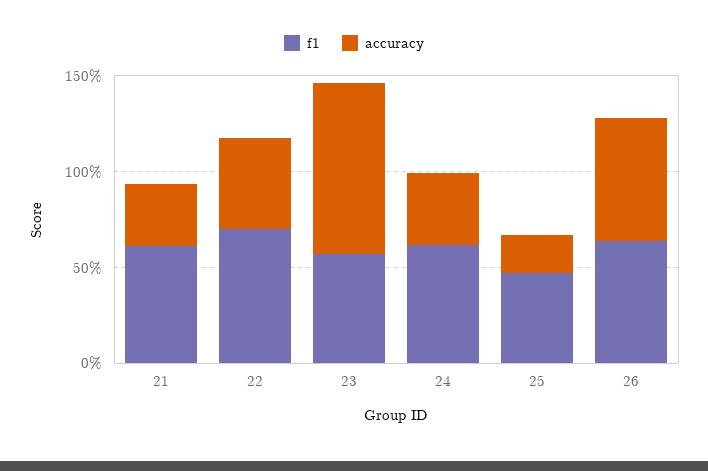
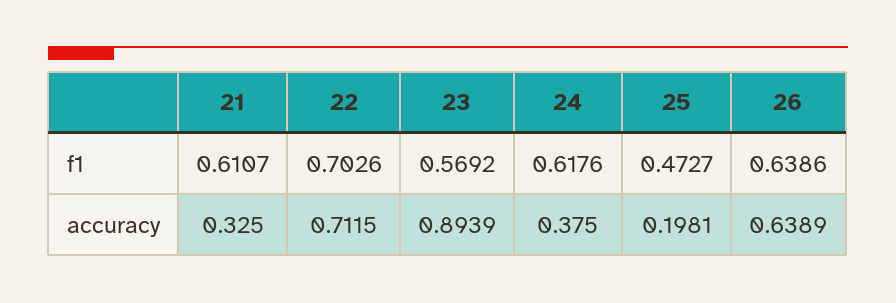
accuracy, 22: 0.5 -> 0.7115

